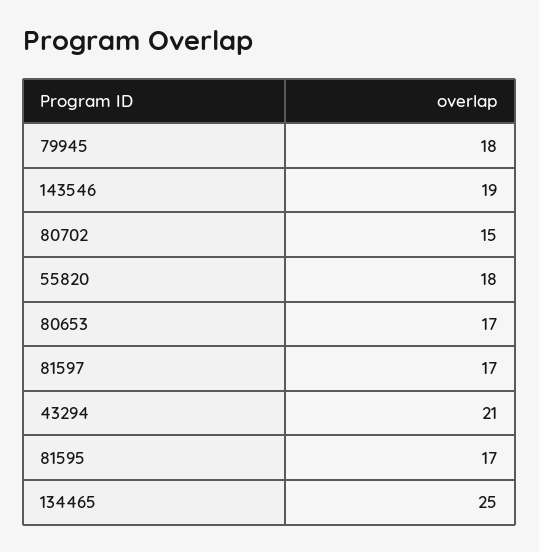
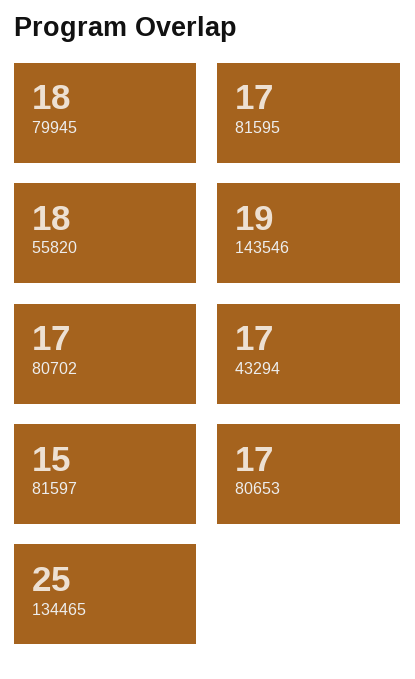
80702: 15 -> 17
81597: 17 -> 15
43294: 21 -> 17

